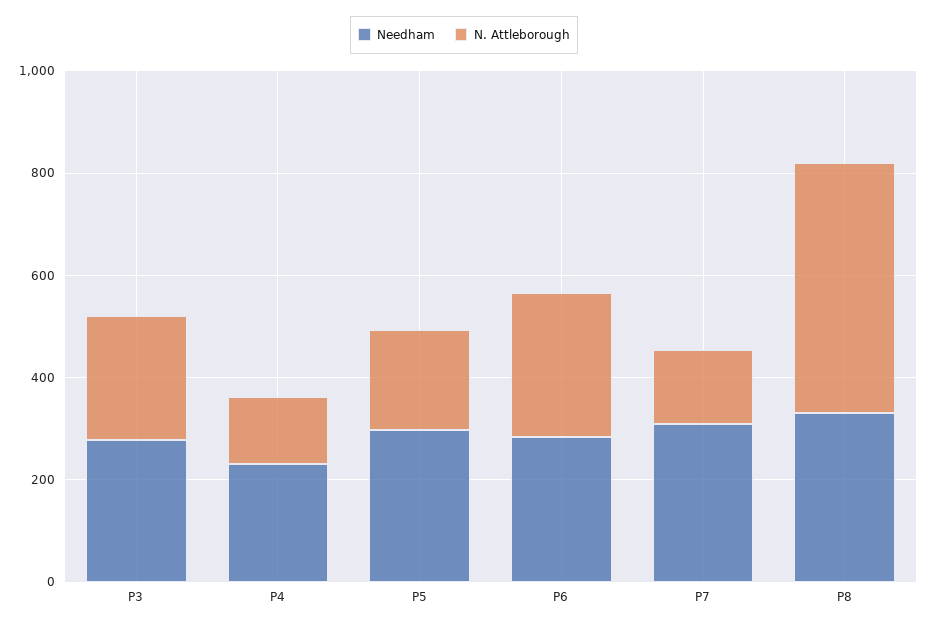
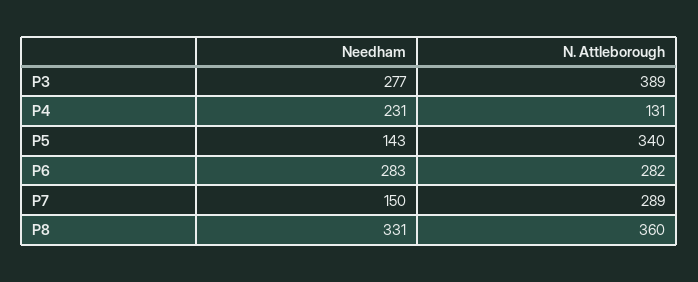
N. Attleborough, P3: 250 -> 389
Needham, P5: 300 -> 143
N. Attleborough, P5: 200 -> 340
Needham, P7: 300 -> 150
N. Attleborough, P7: 150 -> 289
N. Attleborough, P8: 500 -> 360

